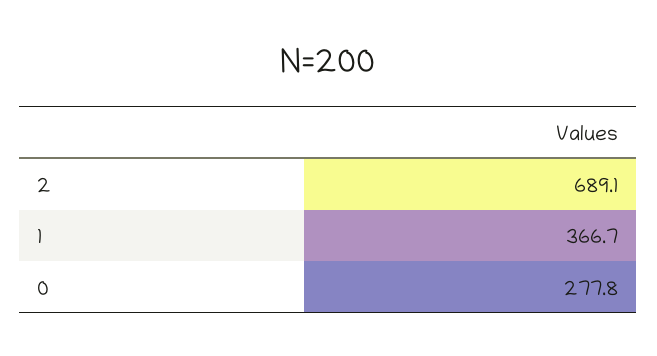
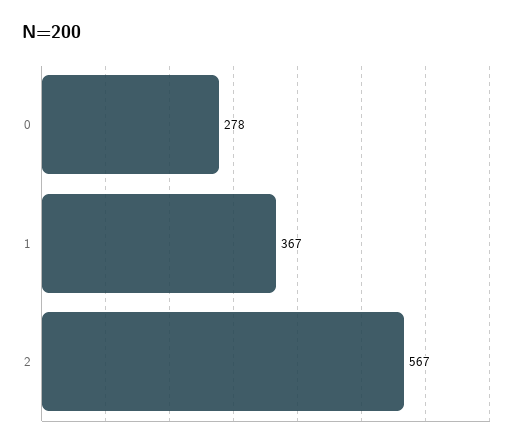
2: 689.1 -> 567

